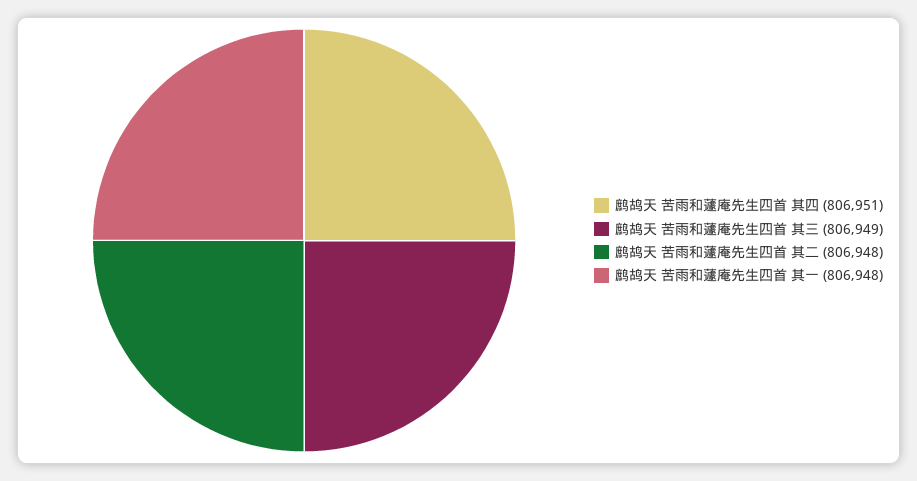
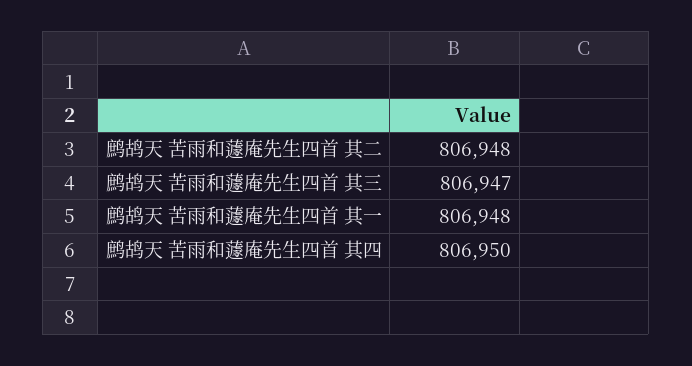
鹧鸪天 苦雨和蘧庵先生四首 其四: 806951 -> 806950
鹧鸪天 苦雨和蘧庵先生四首 其三: 806949 -> 806947

